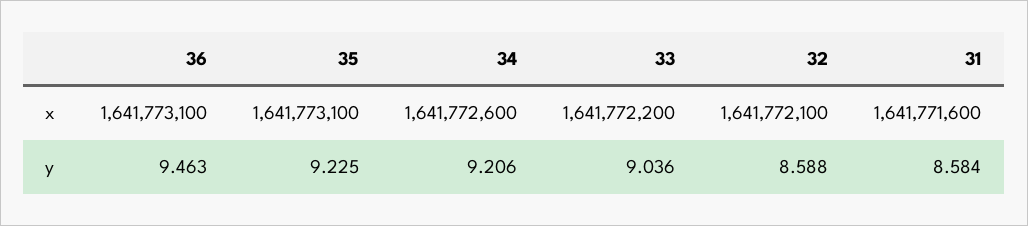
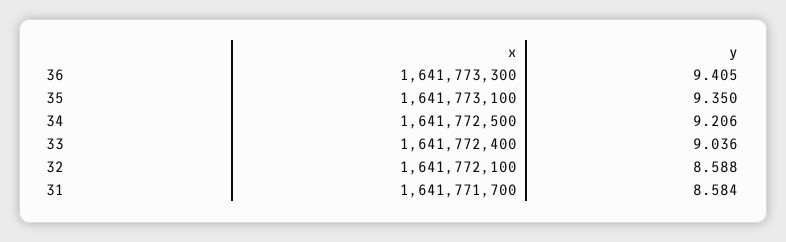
36, x: 1641773100 -> 1641773300
34, x: 1641772600 -> 1641772500
33, x: 1641772200 -> 1641772400
31, x: 1641771600 -> 1641771700
36, y: 9.463 -> 9.405
35, y: 9.225 -> 9.35

